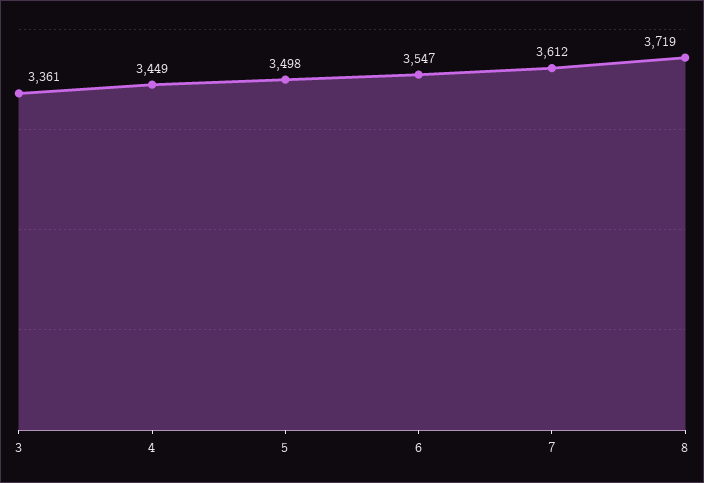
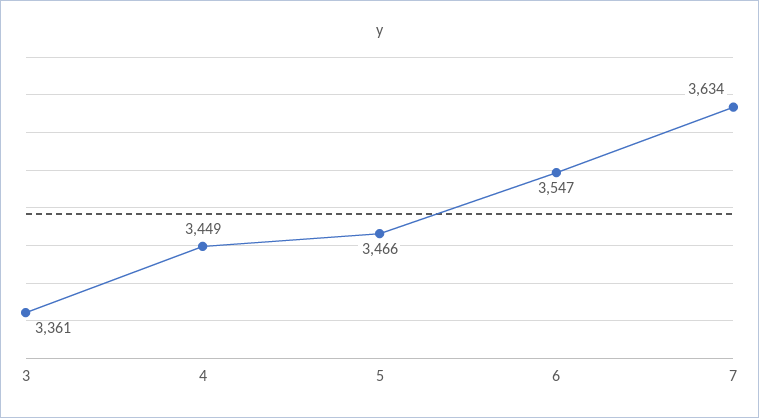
5: 3498 -> 3466
7: 3612 -> 3634
8: 3719 -> none

